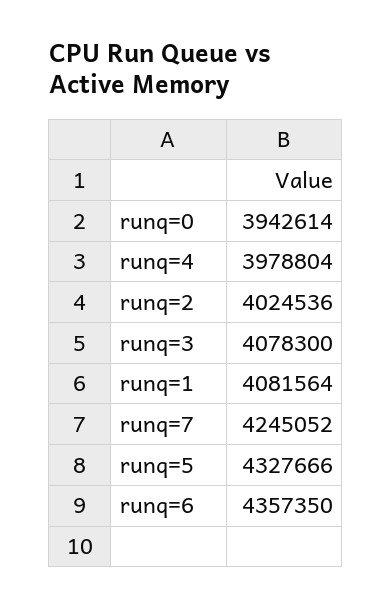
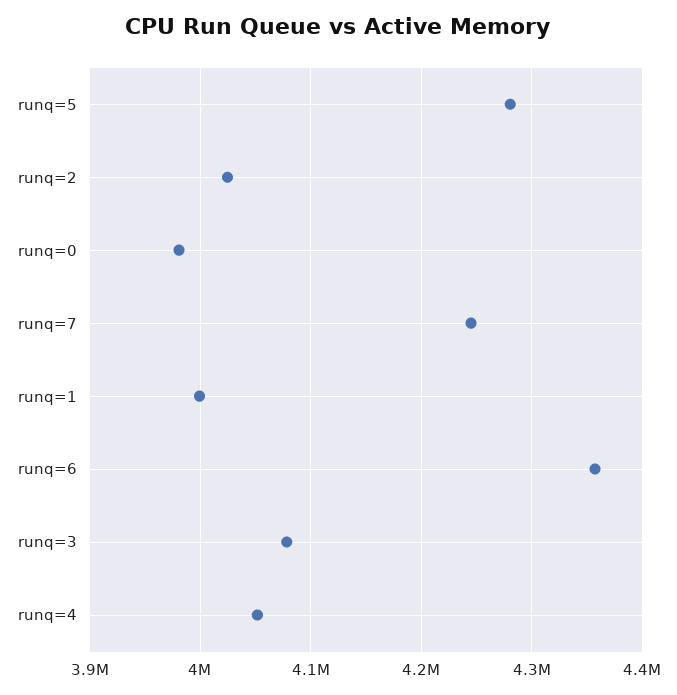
runq=0: 3942614 -> 3980000
runq=4: 3978804 -> 4050000
runq=1: 4081564 -> 4000000
runq=5: 4327666 -> 4280000

